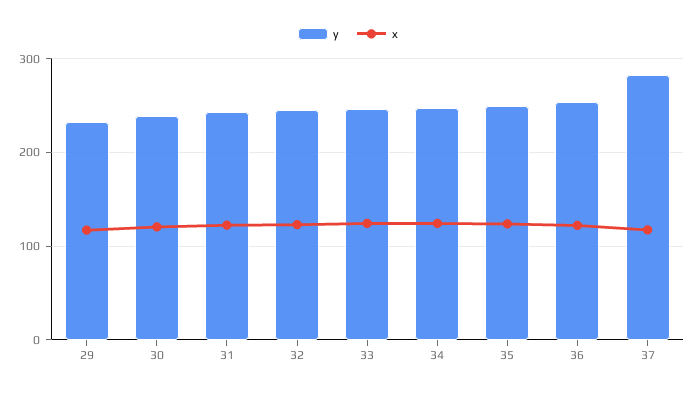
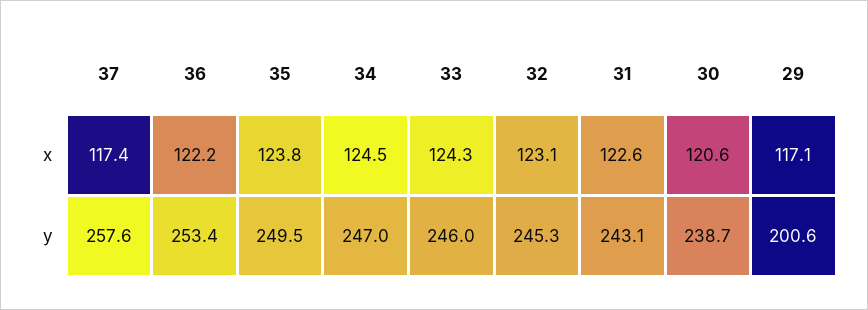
y, 29: 230 -> 200.6
y, 37: 280 -> 257.6

